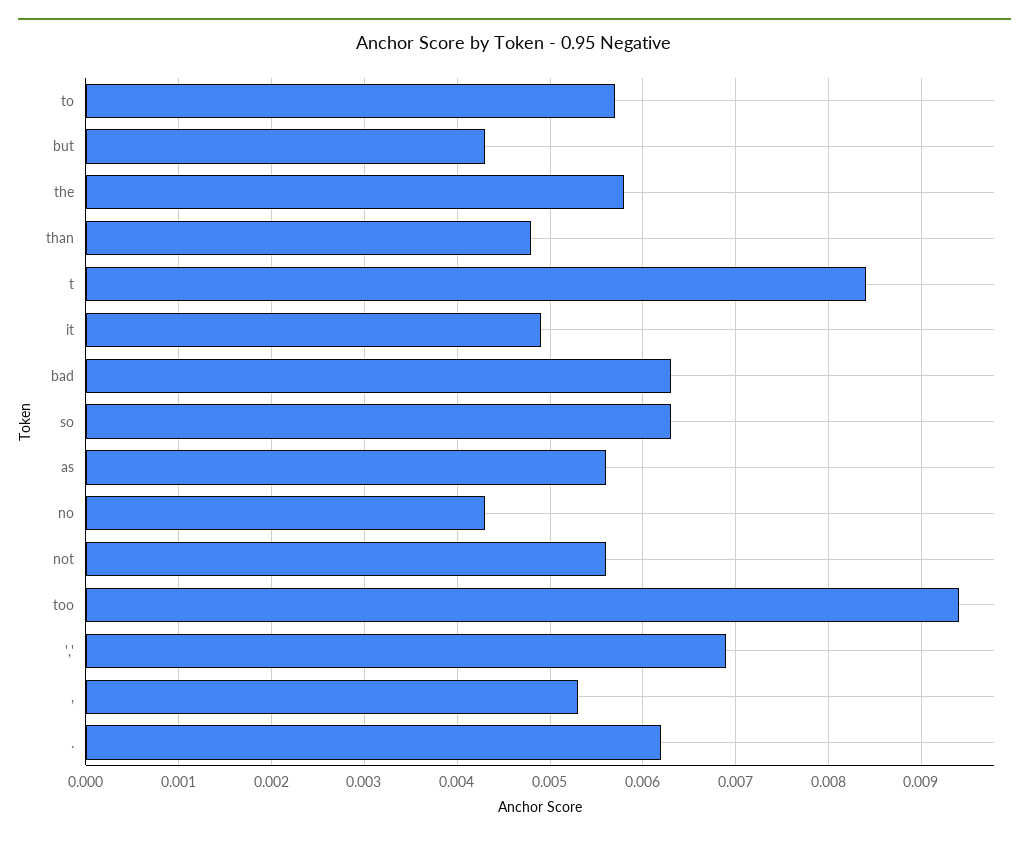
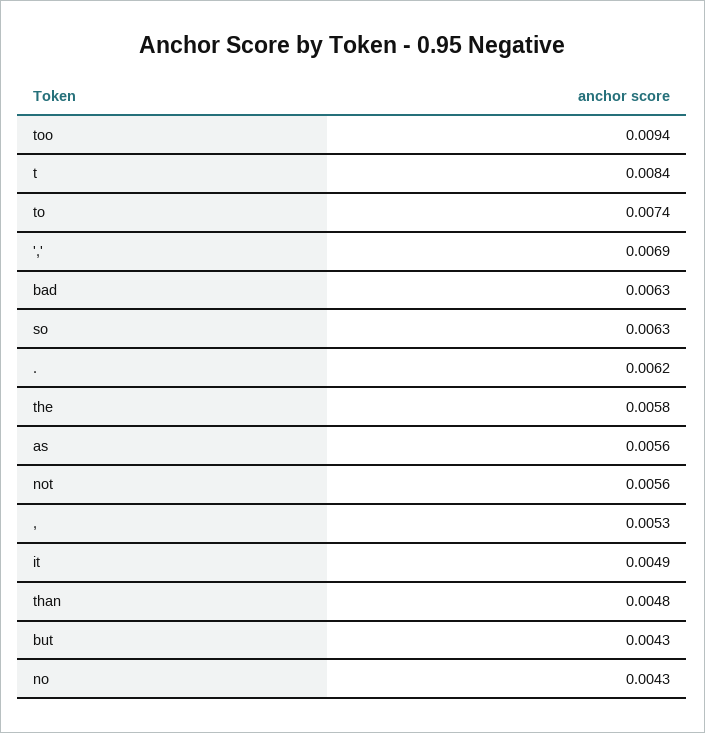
to: 0.0057 -> 0.0074

